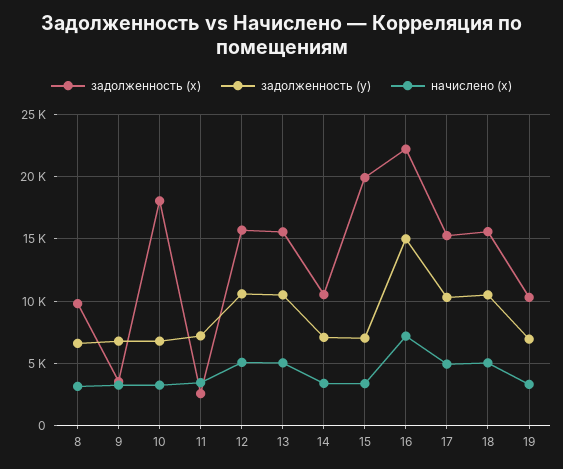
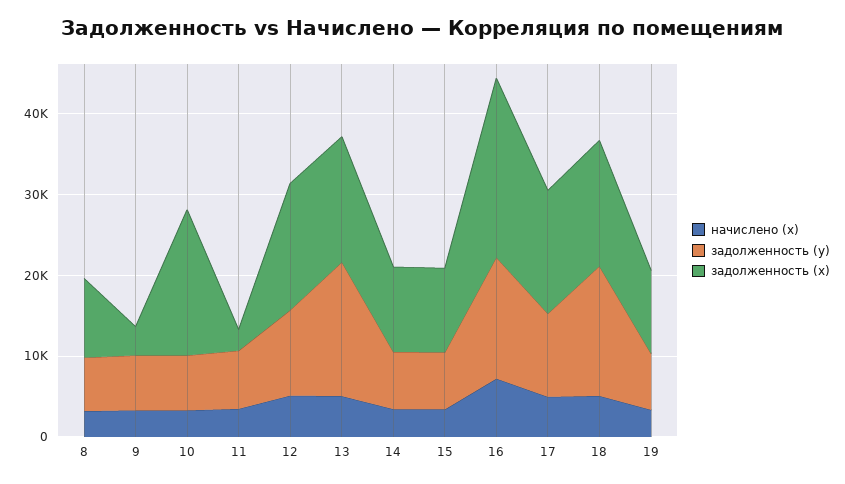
задолженность (y), 13: 10500 -> 16000
задолженность (x), 15: 20000 -> 10000
задолженность (y), 18: 10500 -> 16000

